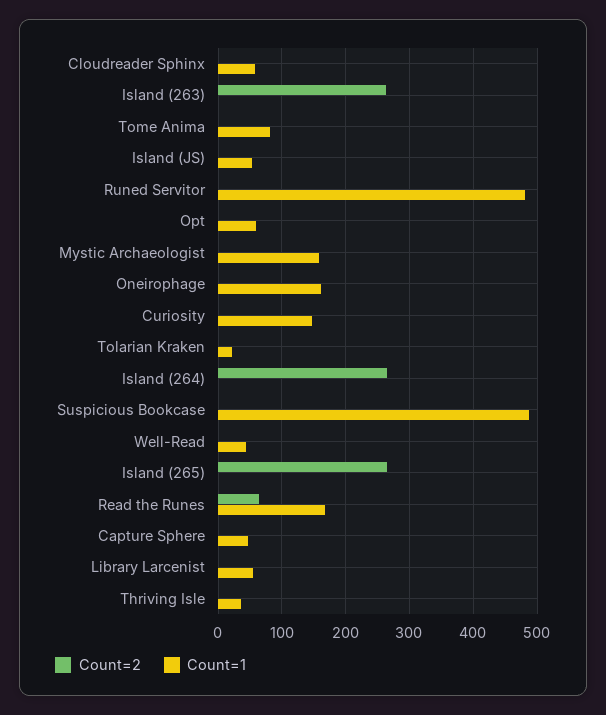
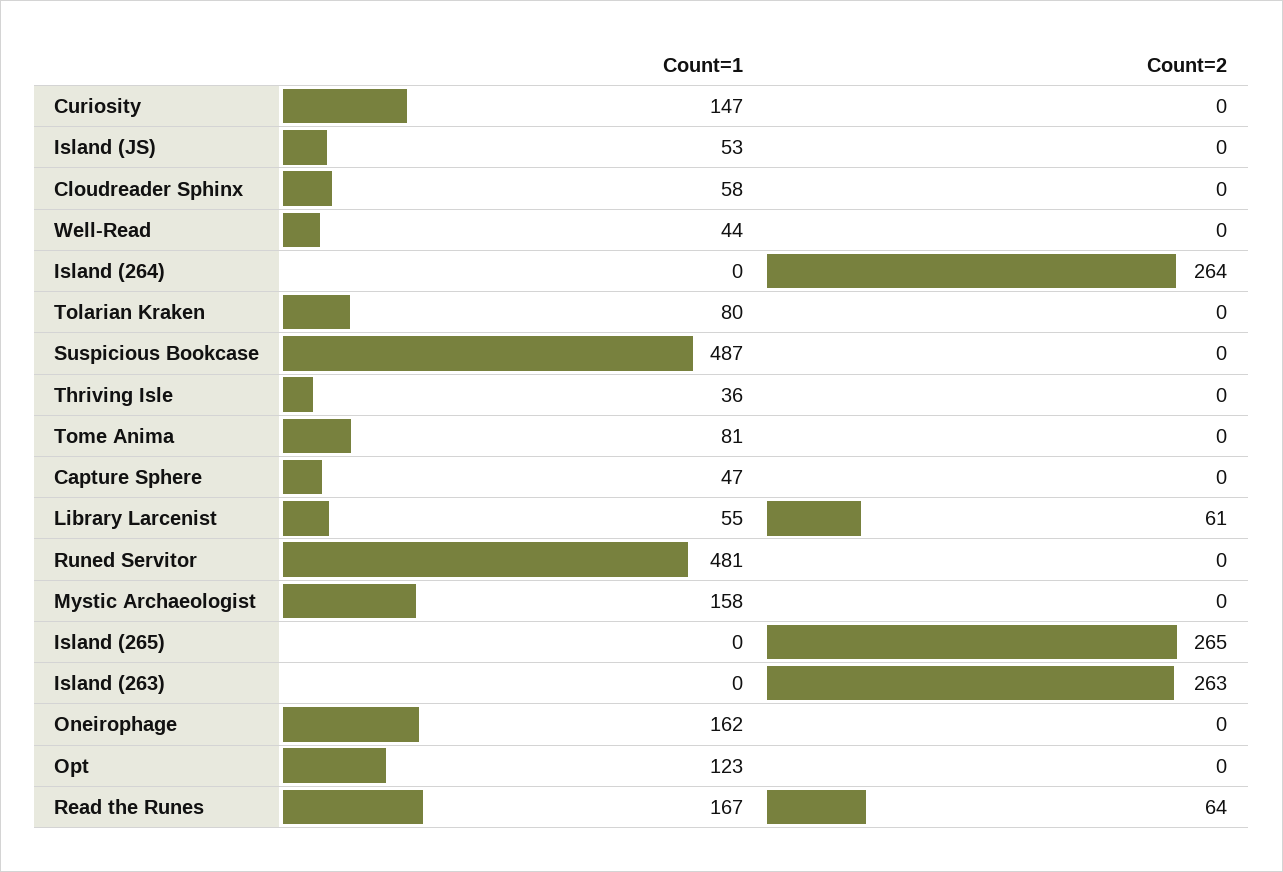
Count=1, Opt: 60 -> 123
Count=1, Tolarian Kraken: 20 -> 80
Count=2, Library Larcenist: 0 -> 61

